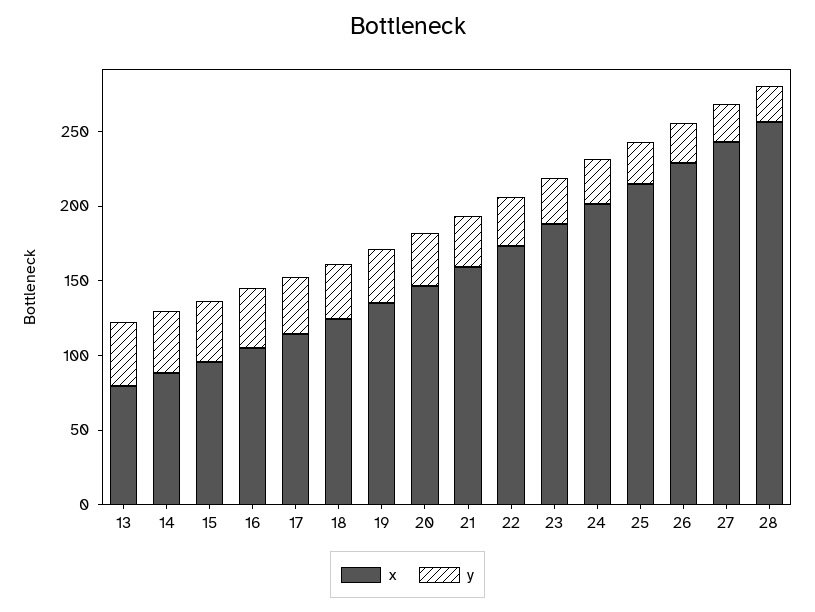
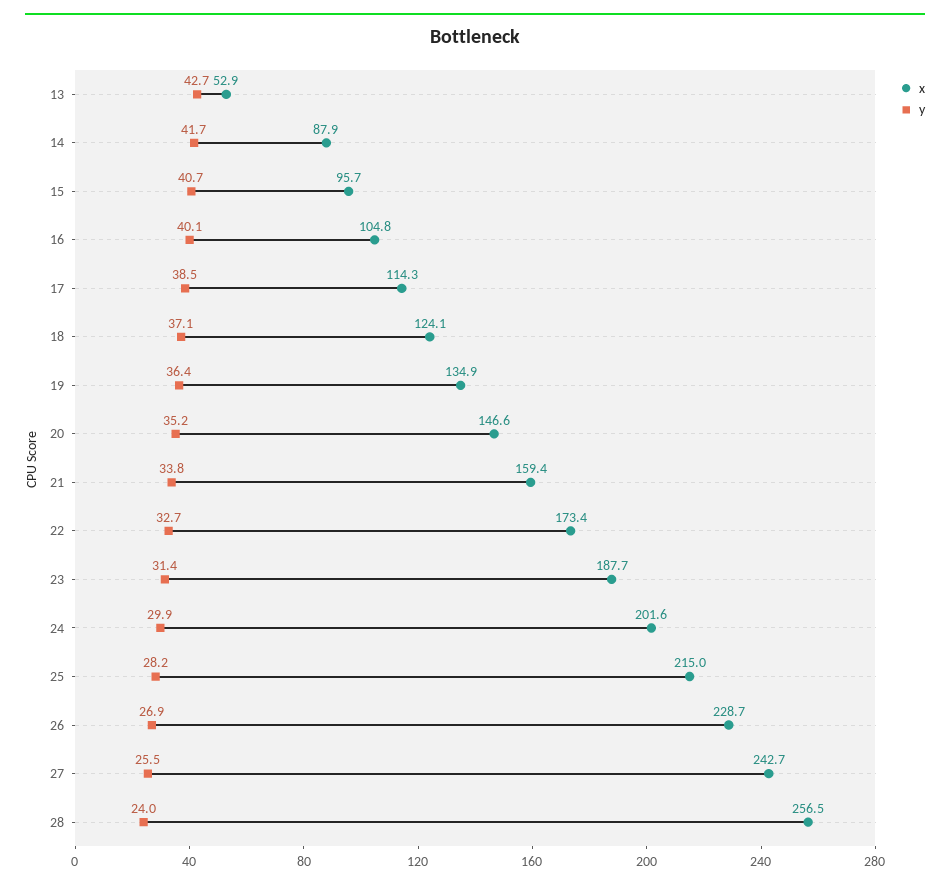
x, 13: 80 -> 52.9

